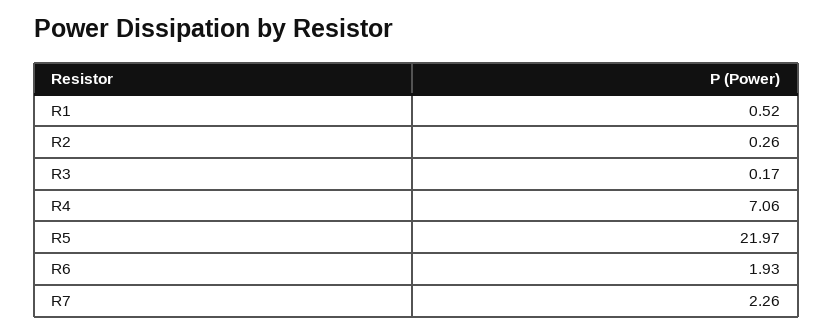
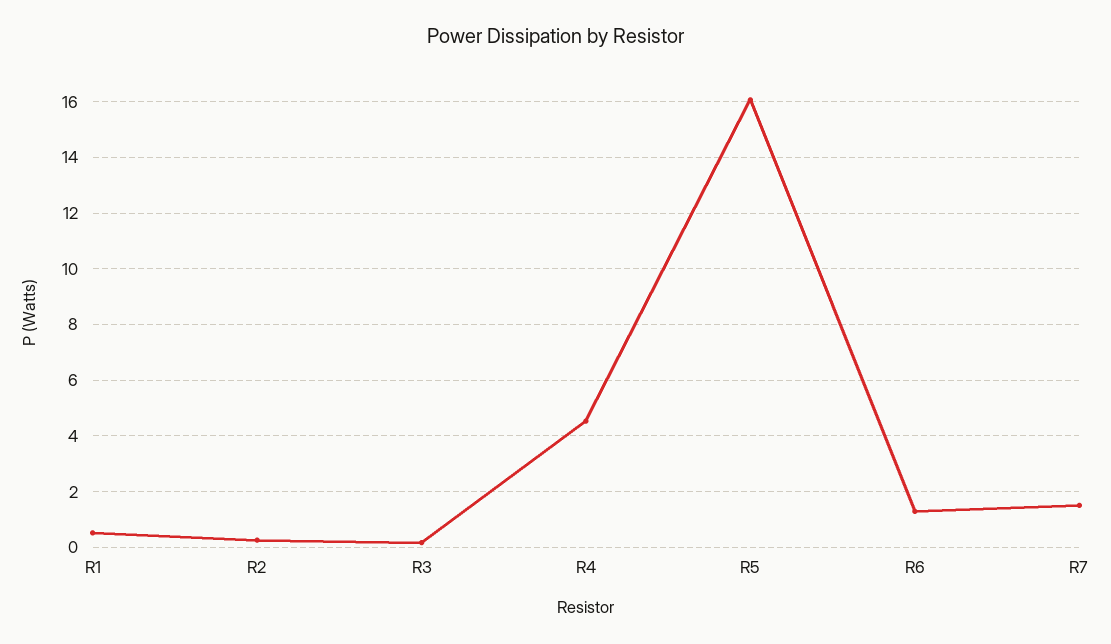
R4: 7.06 -> 4.5
R5: 21.97 -> 16
R6: 1.93 -> 1.25
R7: 2.26 -> 1.5

